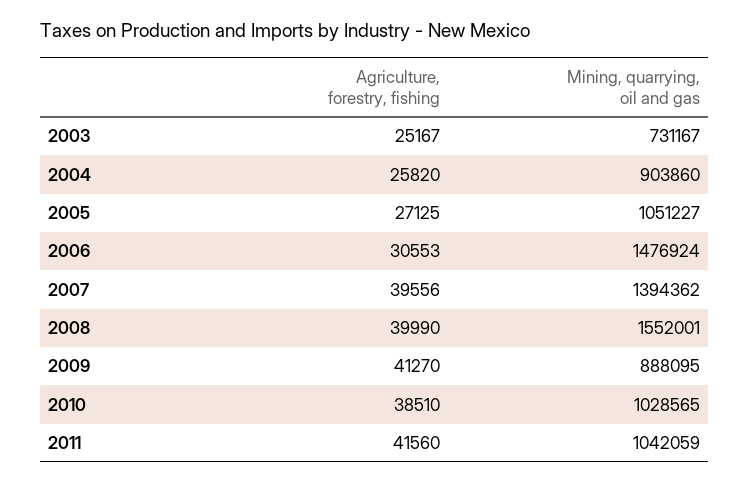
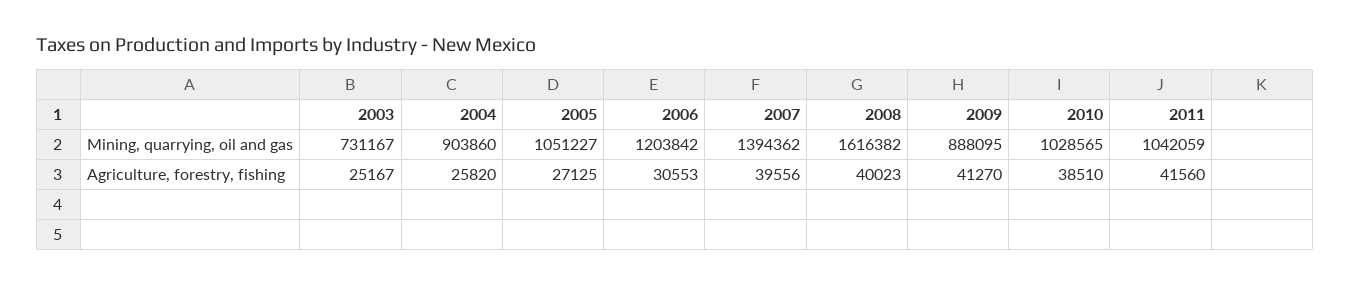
Mining, quarrying, oil and gas, 2006: 1476924 -> 1203842
Agriculture, forestry, fishing, 2008: 39990 -> 40023
Mining, quarrying, oil and gas, 2008: 1552001 -> 1616382

